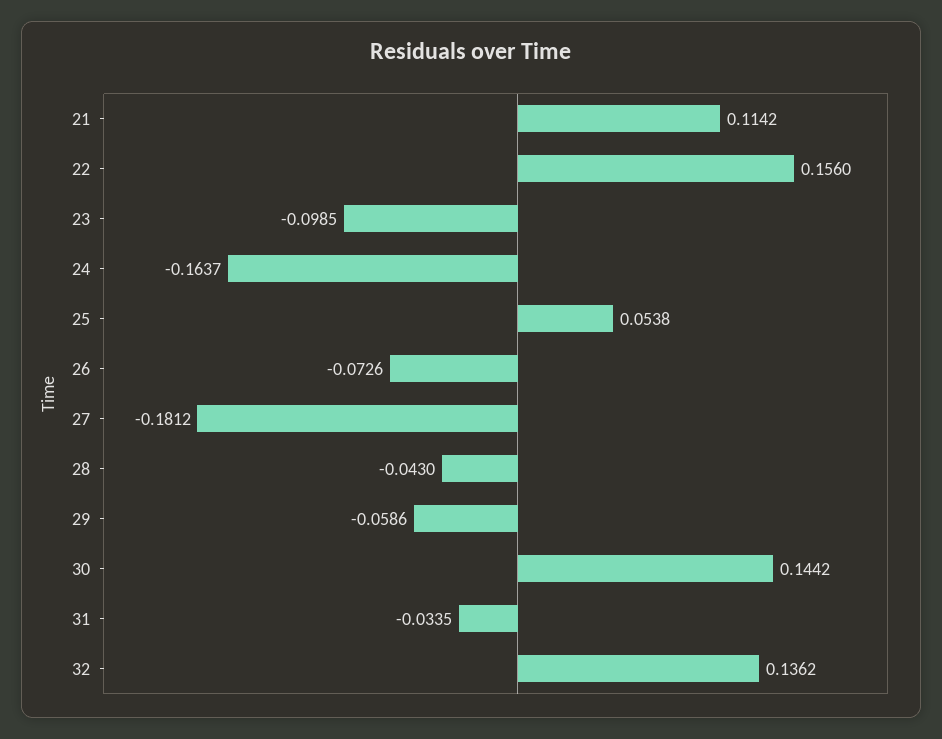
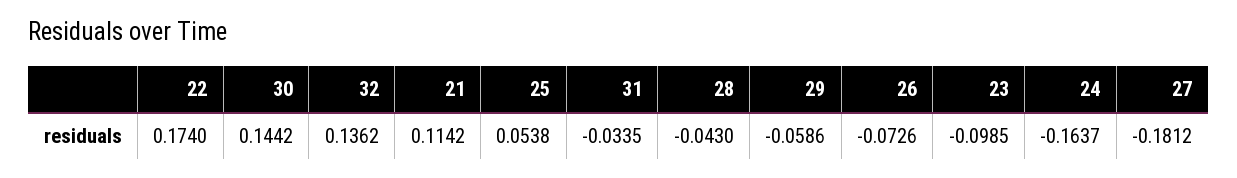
22: 0.156 -> 0.174

